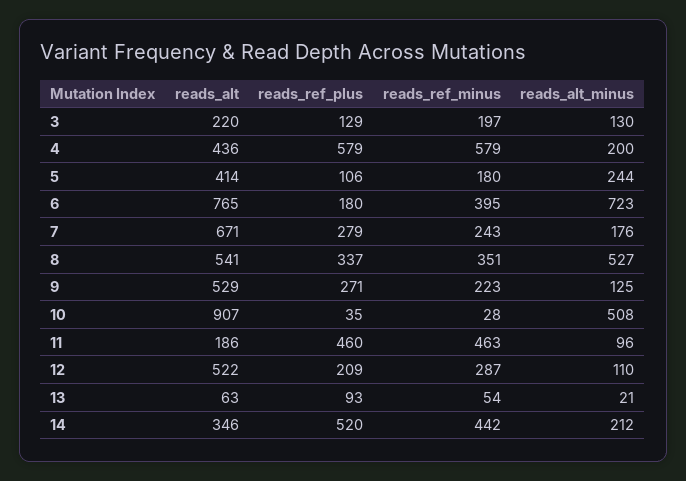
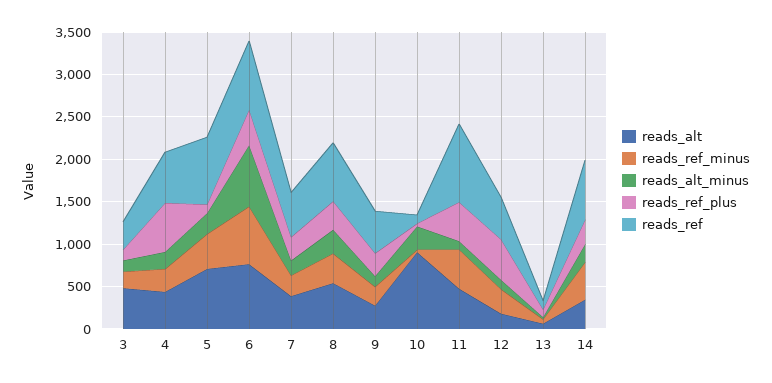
reads_alt, 3: 220 -> 500
reads_ref_minus, 4: 579 -> 300
reads_alt, 5: 414 -> 700
reads_ref_minus, 5: 180 -> 400
reads_ref_plus, 6: 180 -> 400
reads_ref_minus, 6: 395 -> 700
reads_alt, 7: 671 -> 400
reads_alt_minus, 8: 527 -> 300
reads_alt, 9: 529 -> 300
reads_alt_minus, 10: 508 -> 300
reads_alt, 11: 186 -> 500
reads_alt, 12: 522 -> 200
reads_ref_plus, 12: 209 -> 500
reads_ref_plus, 14: 520 -> 300
reads_ref, 3: none -> 300
reads_ref, 4: none -> 600
reads_ref, 5: none -> 800
reads_ref, 6: none -> 800
reads_ref, 7: none -> 500
reads_ref, 8: none -> 700
reads_ref, 9: none -> 500
reads_ref, 10: none -> 100
reads_ref, 11: none -> 900
reads_ref, 12: none -> 500
reads_ref, 13: none -> 100
reads_ref, 14: none -> 700

